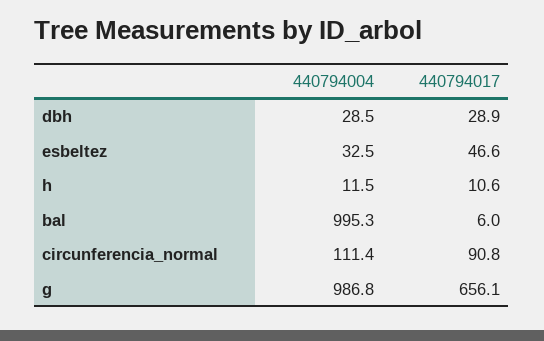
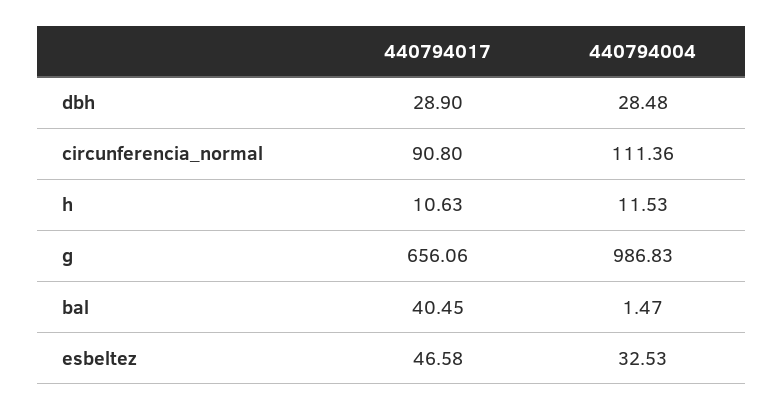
440794004, bal: 995.3 -> 1.47
440794017, bal: 6 -> 40.45

